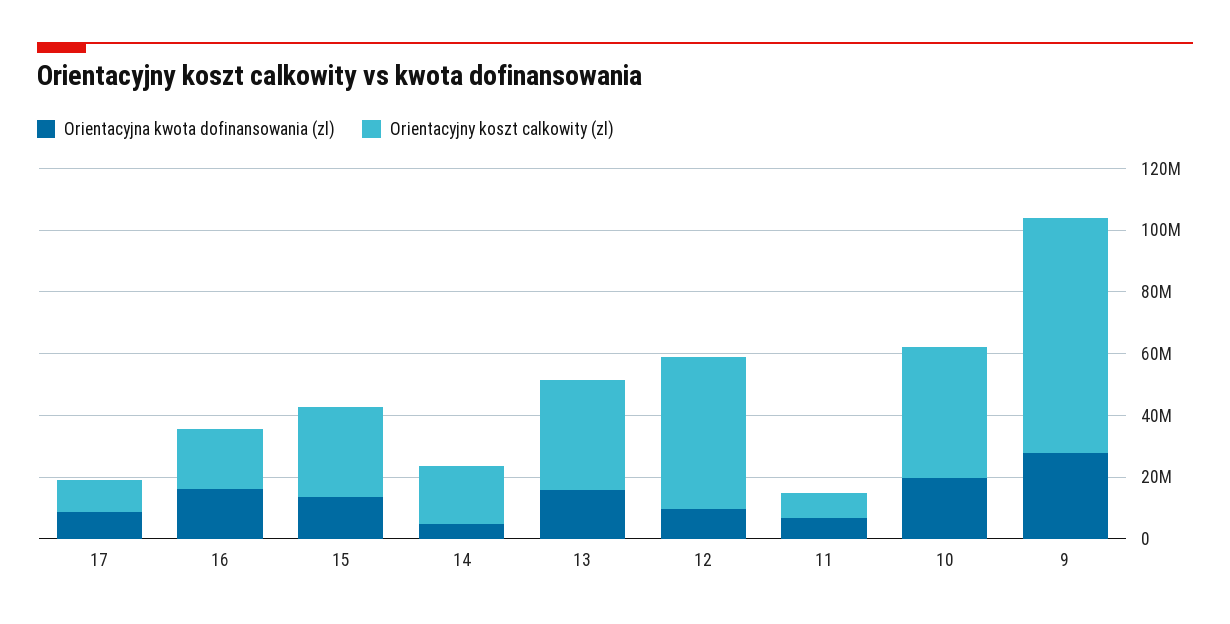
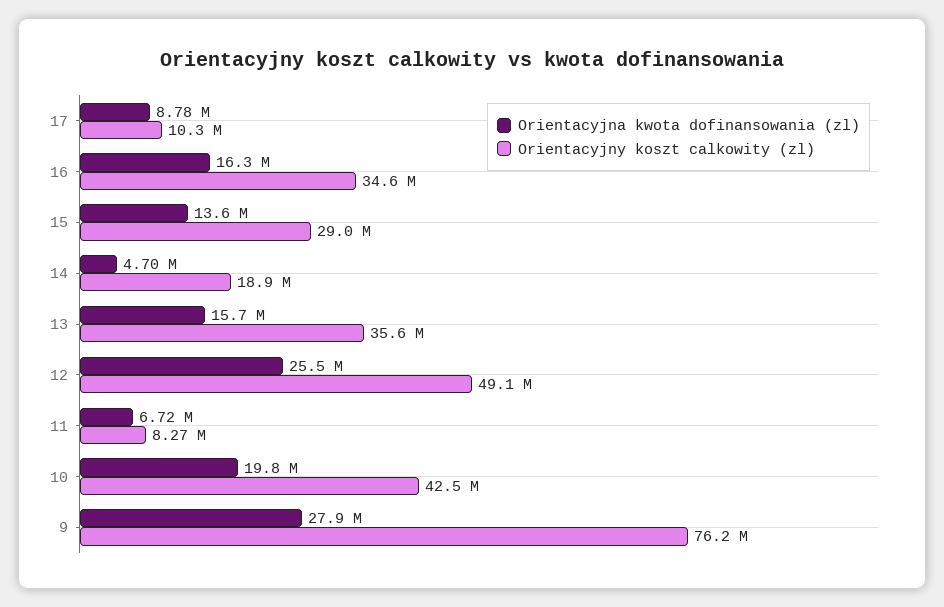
Orientacyjny koszt calkowity (zl), 16: 20000000 -> 34600000
Orientacyjna kwota dofinansowania (zl), 12: 10000000 -> 25500000

